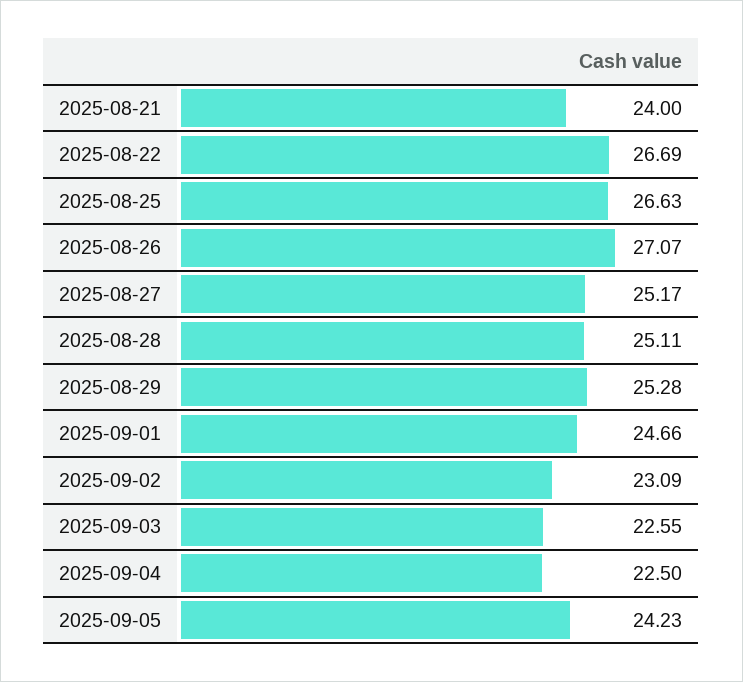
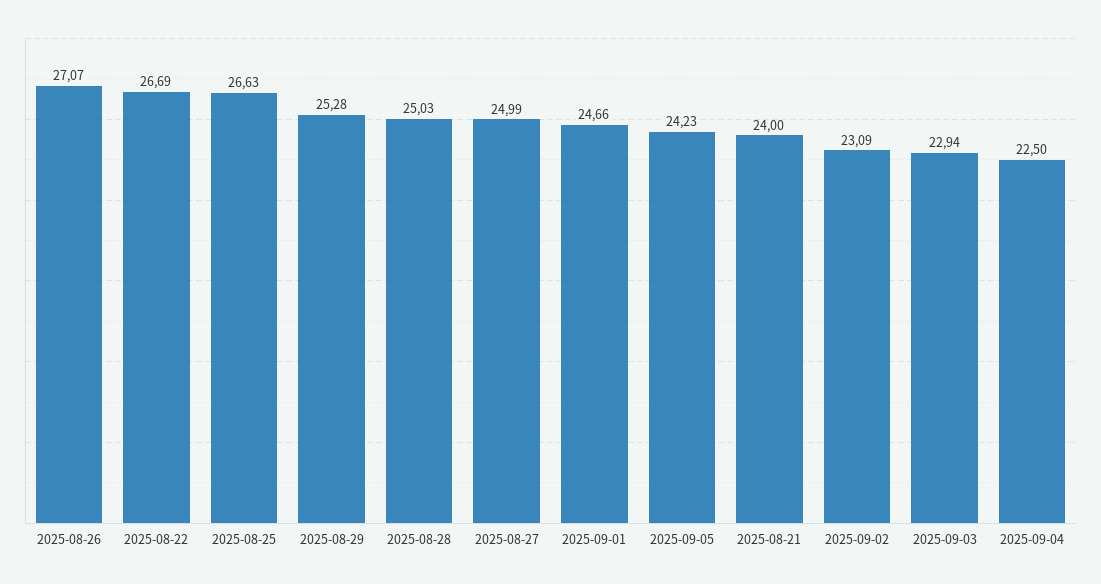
2025-08-27: 25.17 -> 24.99
2025-08-28: 25.11 -> 25.03
2025-09-03: 22.55 -> 22.94

